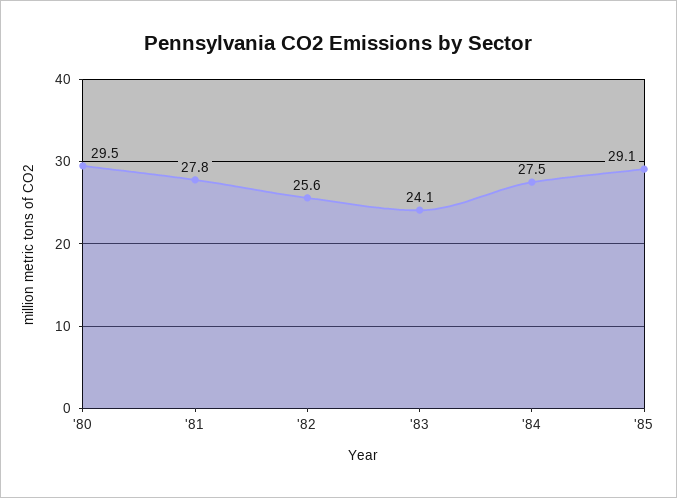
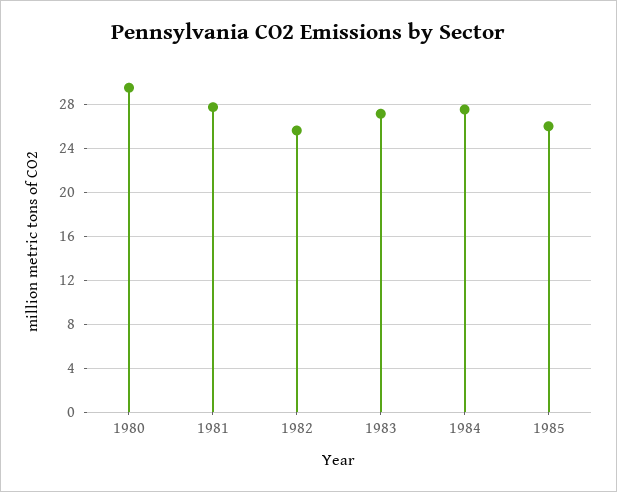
'83: 24.1 -> 27
'85: 29.1 -> 26

